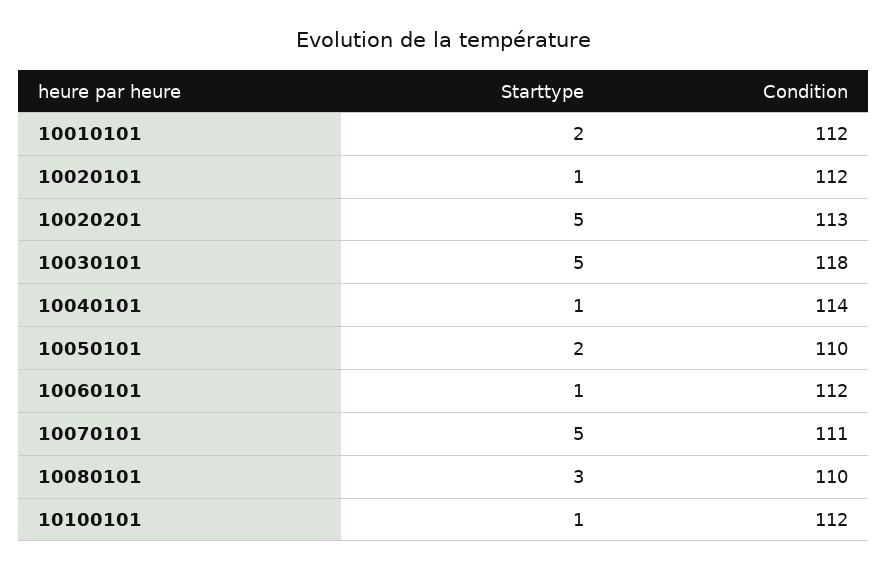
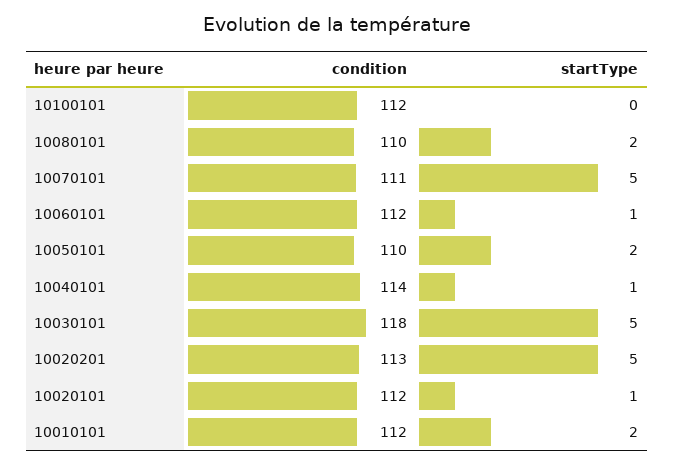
Starttype, 10080101: 3 -> 2
Starttype, 10100101: 1 -> 0

